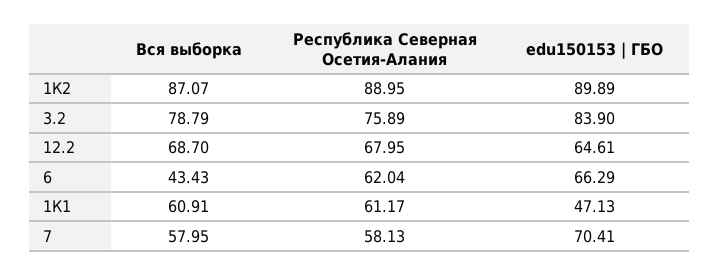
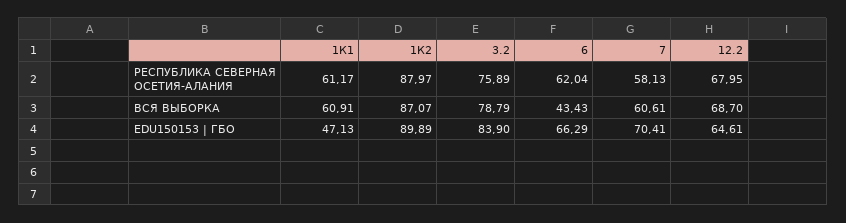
Республика Северная Осетия-Алания, 1К2: 88.95 -> 87.97
Вся выборка, 7: 57.95 -> 60.61

